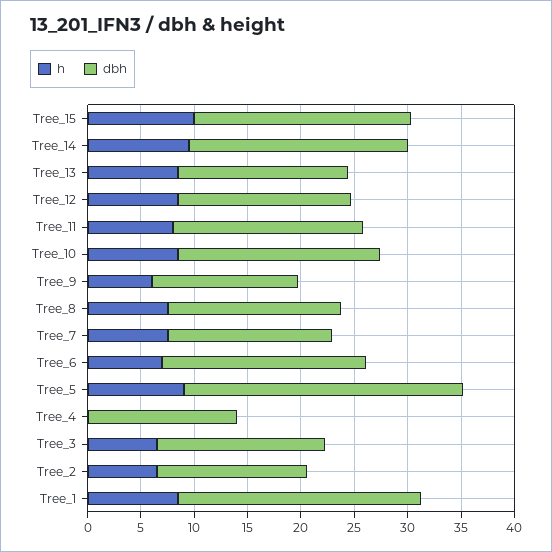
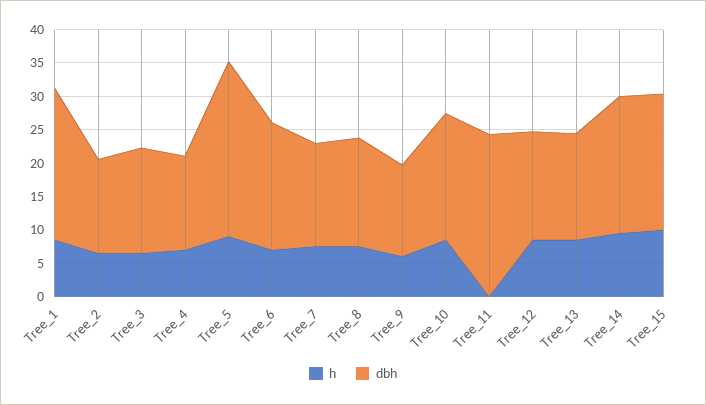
h, Tree_11: 8 -> 0
dbh, Tree_11: 18 -> 25
h, Tree_4: 0 -> 7.5

